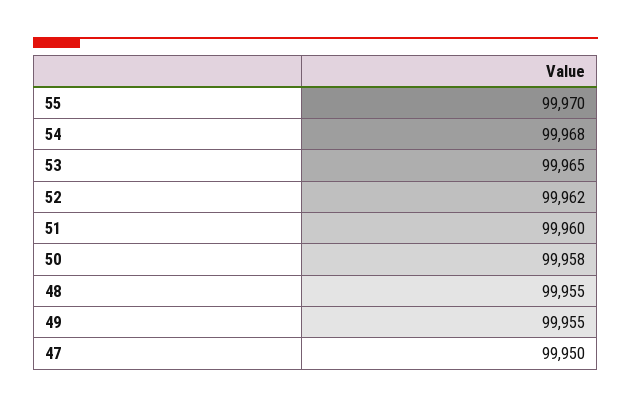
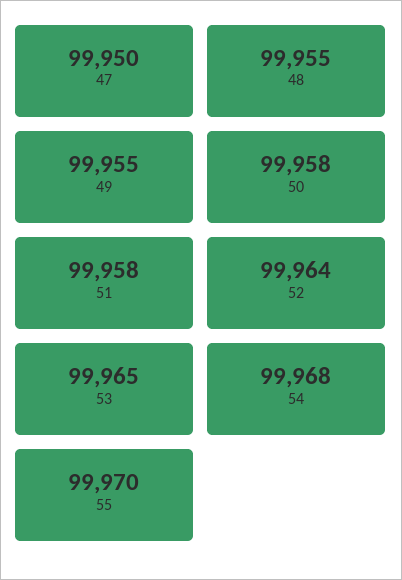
52: 99962 -> 99964
51: 99960 -> 99958

